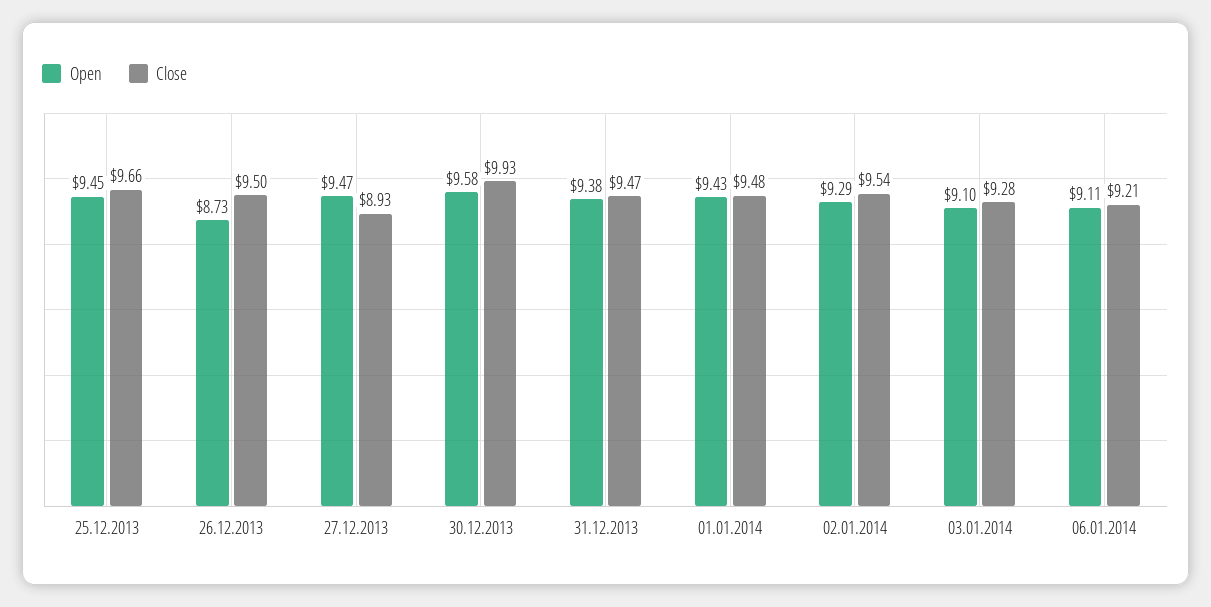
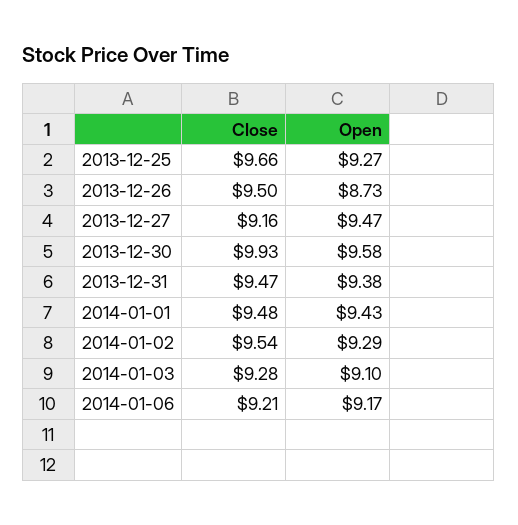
Open, 25.12.2013: 9.45 -> 9.27
Close, 27.12.2013: 8.93 -> 9.16
Open, 06.01.2014: 9.11 -> 9.17

